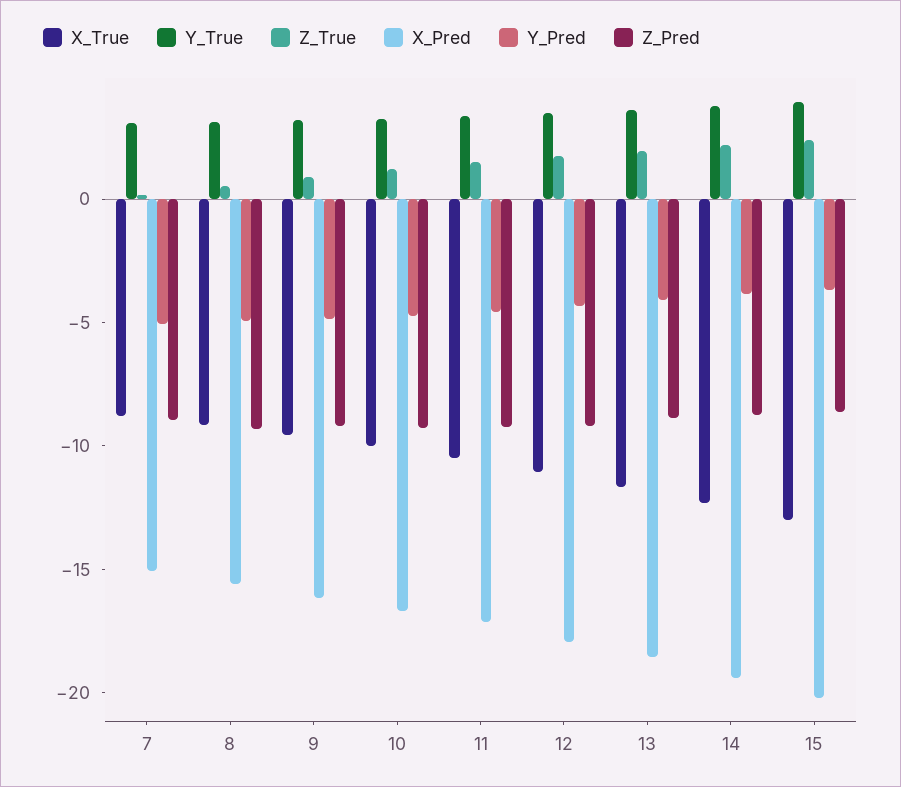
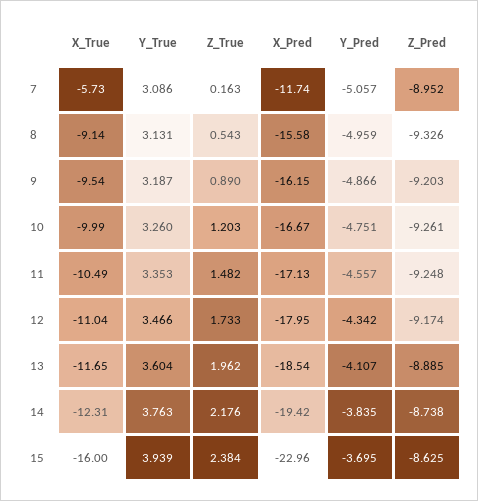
X_True, 7: -9 -> -5.73
X_Pred, 7: -15 -> -11.74
X_True, 15: -13 -> -16
X_Pred, 15: -20 -> -22.96

